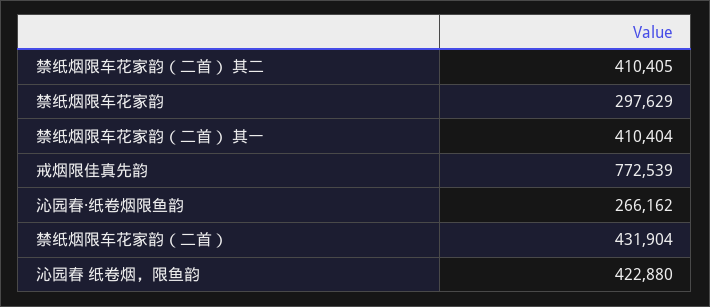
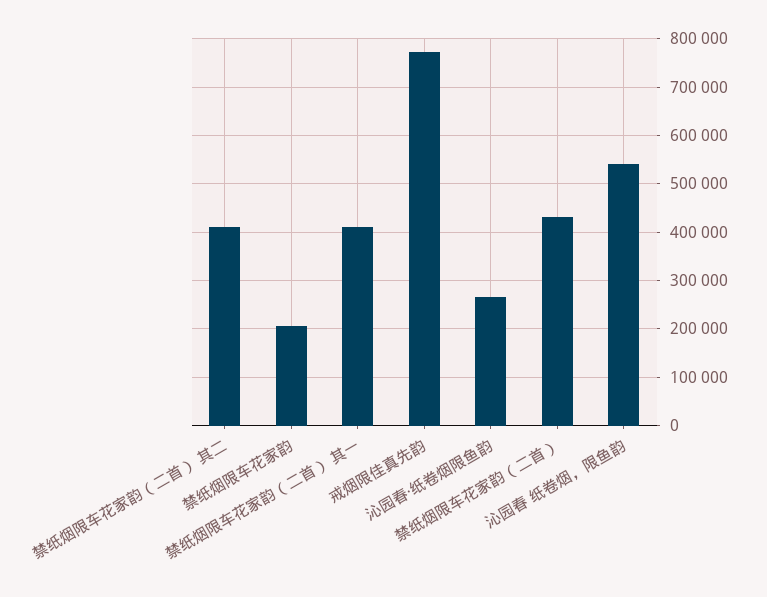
禁纸烟限车花家韵: 297629 -> 200000
沁园春 纸卷烟，限鱼韵: 422880 -> 540000

